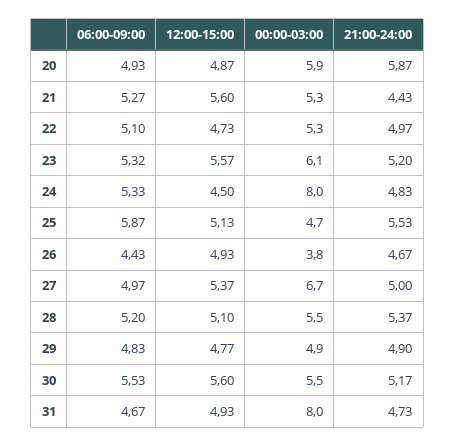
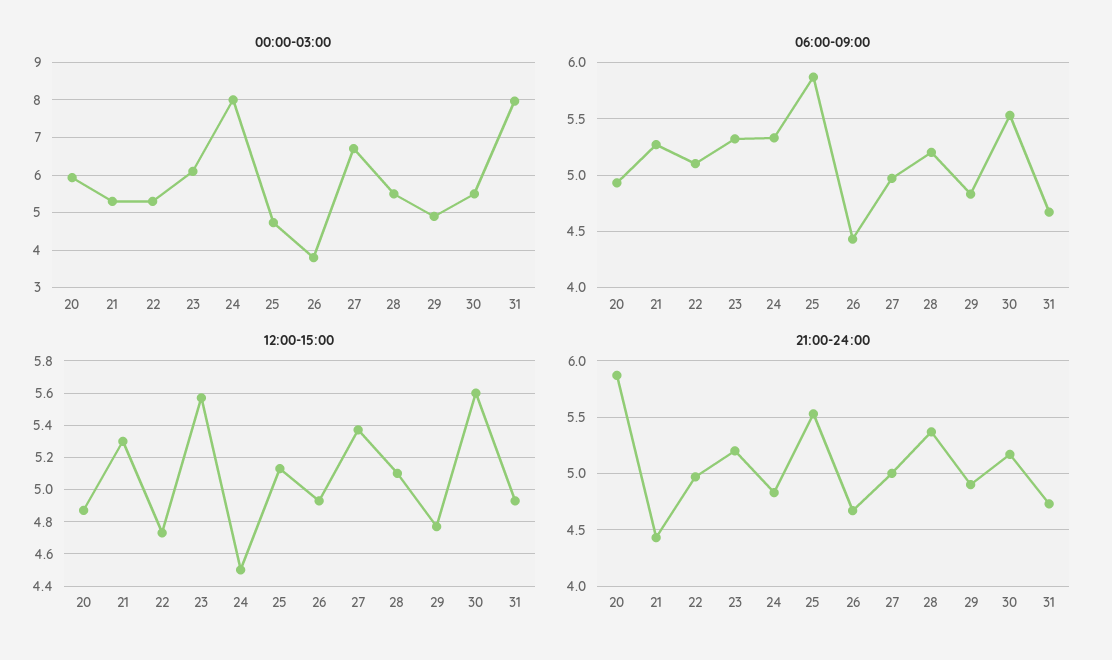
12:00-15:00, 21: 5.6 -> 5.3

